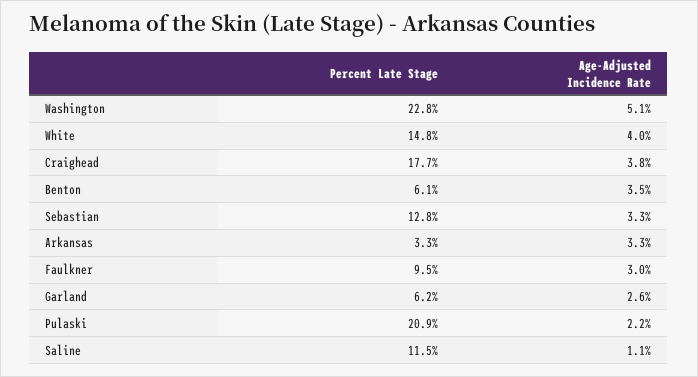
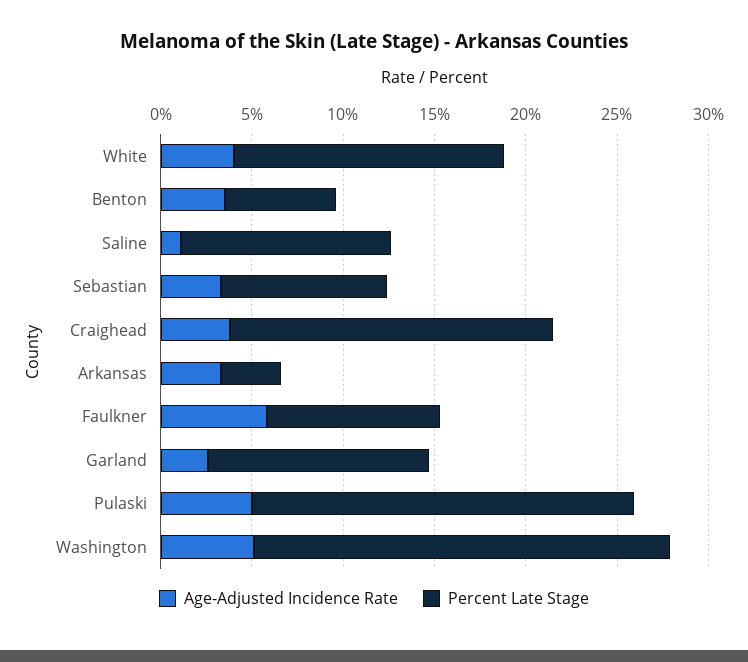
Percent Late Stage, Sebastian: 12.8 -> 9
Age-Adjusted Incidence Rate, Faulkner: 3 -> 6
Percent Late Stage, Garland: 6.2 -> 12
Age-Adjusted Incidence Rate, Pulaski: 2.2 -> 5

